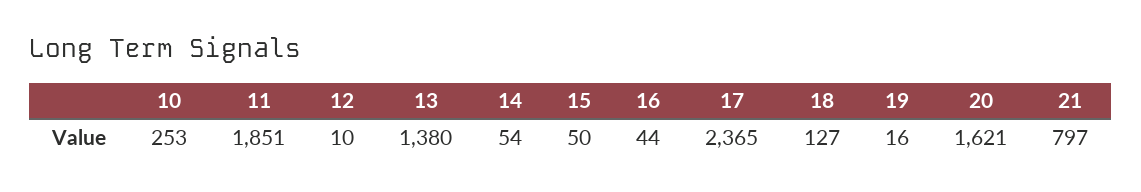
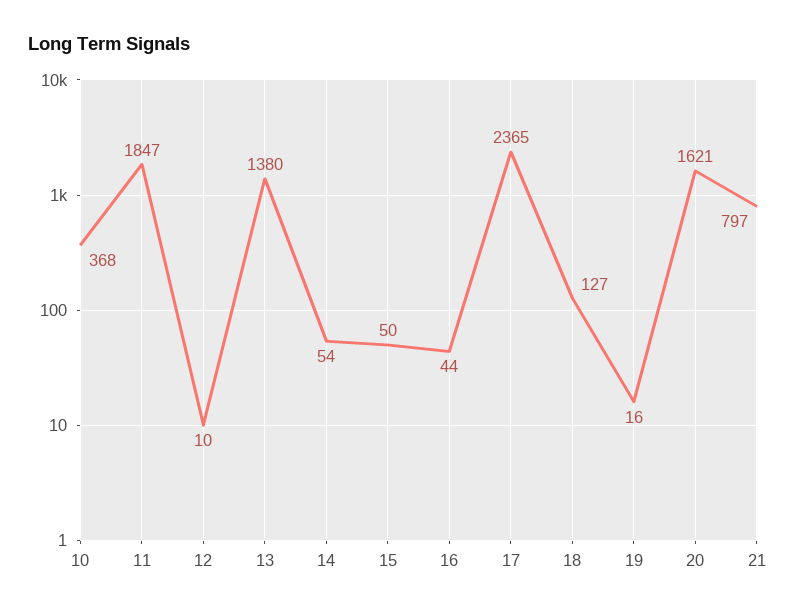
10: 253 -> 368
11: 1851 -> 1847

